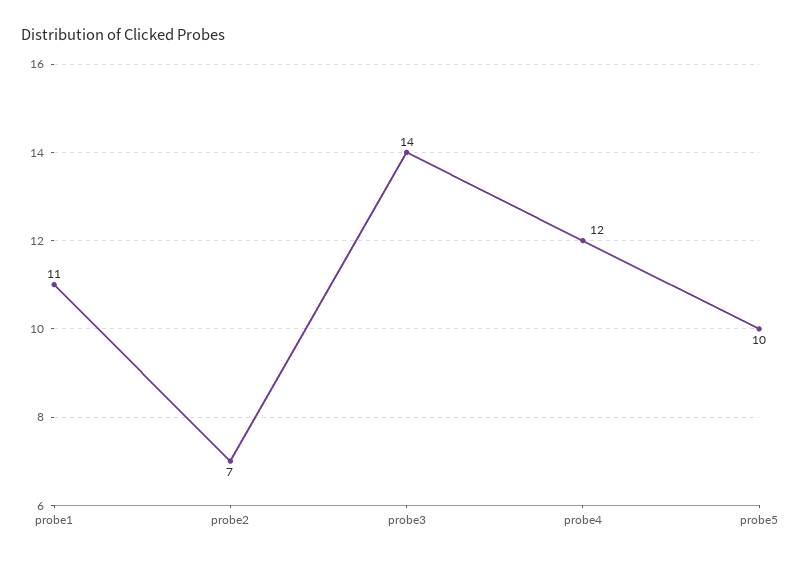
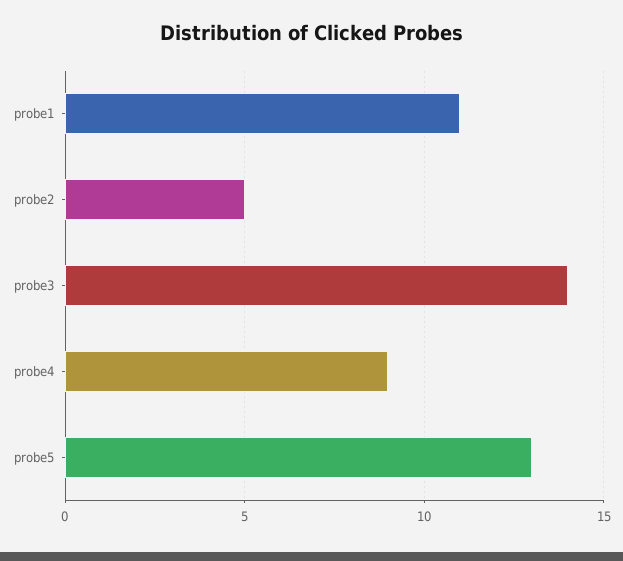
probe2: 7 -> 5
probe4: 12 -> 9
probe5: 10 -> 13

